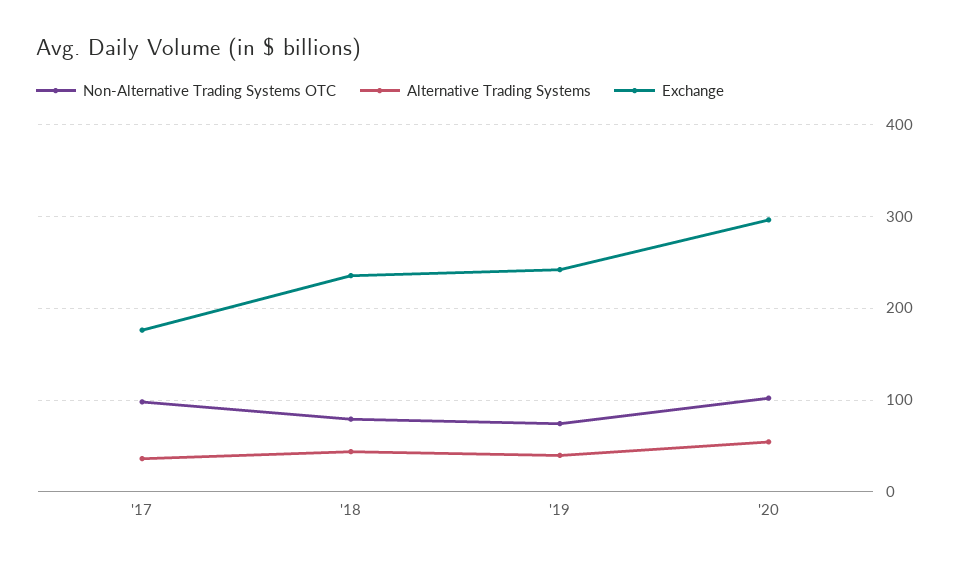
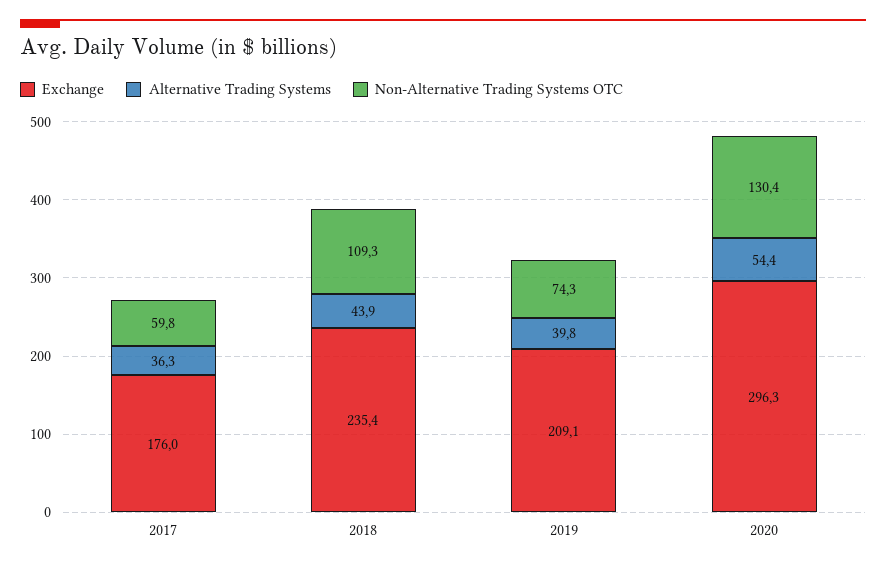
Non-Alternative Trading Systems OTC, '17: 100 -> 59.8
Non-Alternative Trading Systems OTC, '18: 80 -> 109.3
Exchange, '19: 240 -> 209.1
Non-Alternative Trading Systems OTC, '20: 100 -> 130.4

